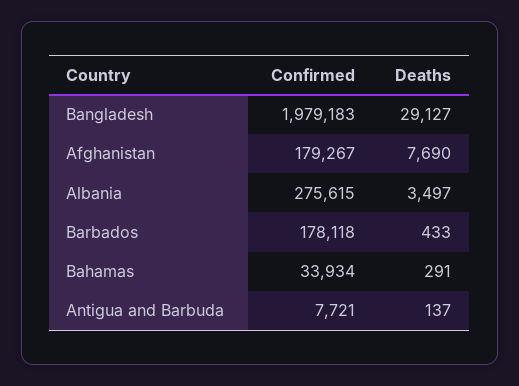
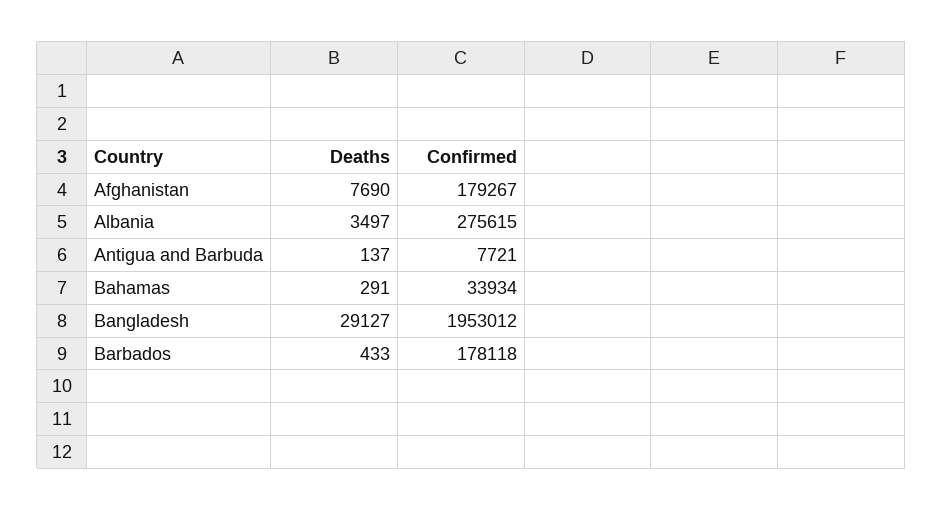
Confirmed, Bangladesh: 1979183 -> 1953012

